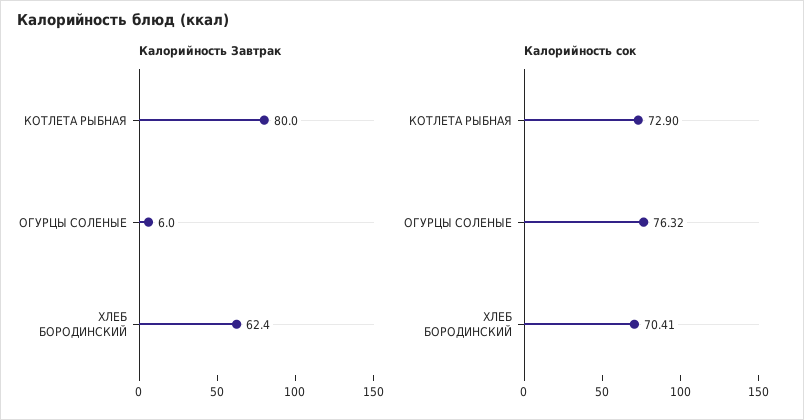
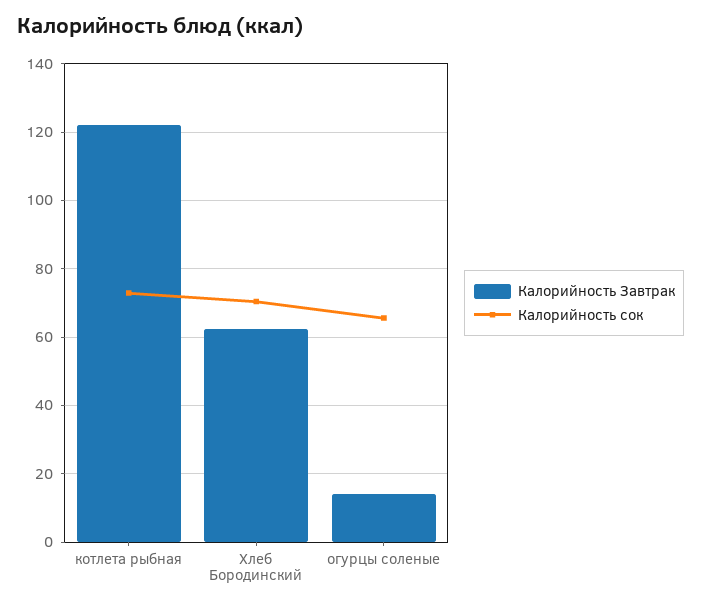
Калорийность Завтрак, КОТЛЕТА РЫБНАЯ: 80 -> 122
Калорийность Завтрак, ОГУРЦЫ СОЛЕНЫЕ: 6 -> 14
Калорийность сок, ОГУРЦЫ СОЛЕНЫЕ: 76.32 -> 66

